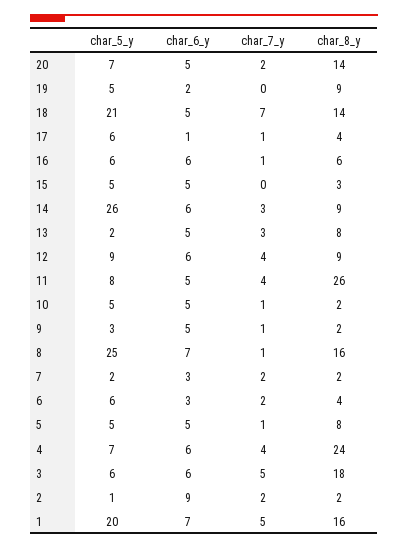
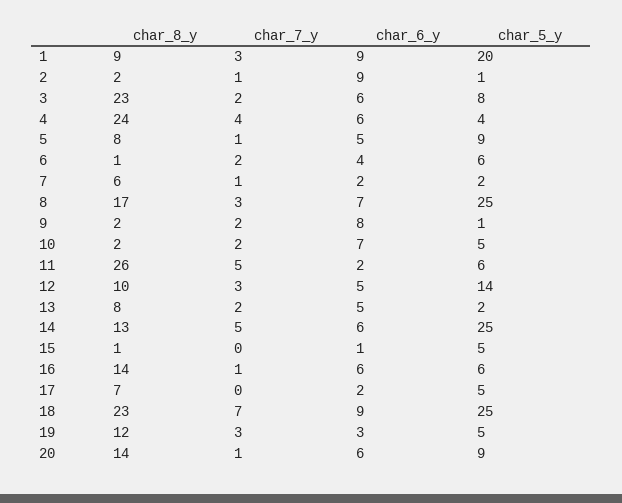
char_5_y, 20: 7 -> 9
char_6_y, 20: 5 -> 6
char_7_y, 20: 2 -> 1
char_6_y, 19: 2 -> 3
char_7_y, 19: 0 -> 3
char_8_y, 19: 9 -> 12
char_5_y, 18: 21 -> 25
char_6_y, 18: 5 -> 9
char_8_y, 18: 14 -> 23
char_5_y, 17: 6 -> 5
char_6_y, 17: 1 -> 2
char_7_y, 17: 1 -> 0
char_8_y, 17: 4 -> 7
char_8_y, 16: 6 -> 14
char_6_y, 15: 5 -> 1
char_8_y, 15: 3 -> 1
char_5_y, 14: 26 -> 25
char_7_y, 14: 3 -> 5
char_8_y, 14: 9 -> 13
char_7_y, 13: 3 -> 2
char_5_y, 12: 9 -> 14
char_6_y, 12: 6 -> 5
char_7_y, 12: 4 -> 3
char_8_y, 12: 9 -> 10
char_5_y, 11: 8 -> 6
char_6_y, 11: 5 -> 2
char_7_y, 11: 4 -> 5
char_6_y, 10: 5 -> 7
char_7_y, 10: 1 -> 2
char_5_y, 9: 3 -> 1
char_6_y, 9: 5 -> 8
char_7_y, 9: 1 -> 2
char_7_y, 8: 1 -> 3
char_8_y, 8: 16 -> 17
char_6_y, 7: 3 -> 2
char_7_y, 7: 2 -> 1
char_8_y, 7: 2 -> 6
char_6_y, 6: 3 -> 4
char_8_y, 6: 4 -> 1
char_5_y, 5: 5 -> 9
char_5_y, 4: 7 -> 4
char_5_y, 3: 6 -> 8
char_7_y, 3: 5 -> 2
char_8_y, 3: 18 -> 23
char_7_y, 2: 2 -> 1
char_6_y, 1: 7 -> 9
char_7_y, 1: 5 -> 3
char_8_y, 1: 16 -> 9

